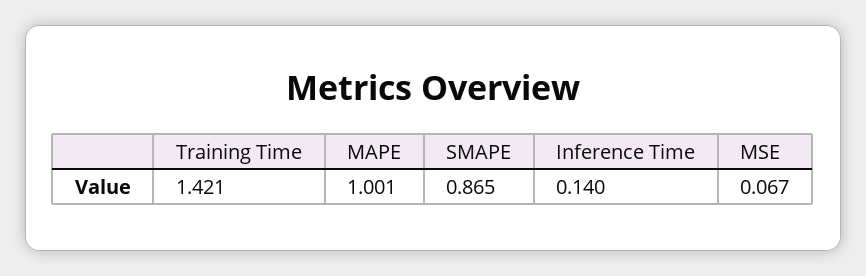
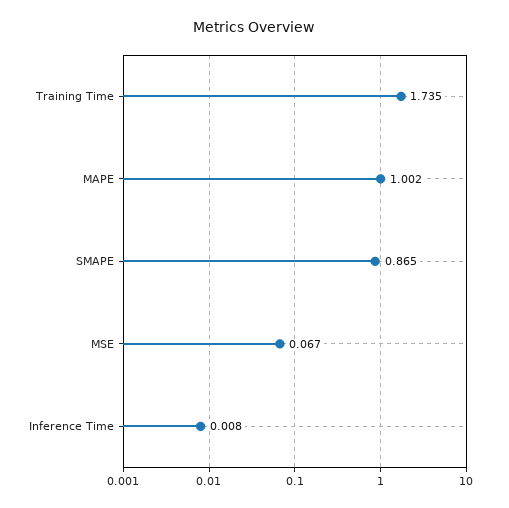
Training Time: 1.421 -> 1.735
MAPE: 1.001 -> 1.002
Inference Time: 0.14 -> 0.008

